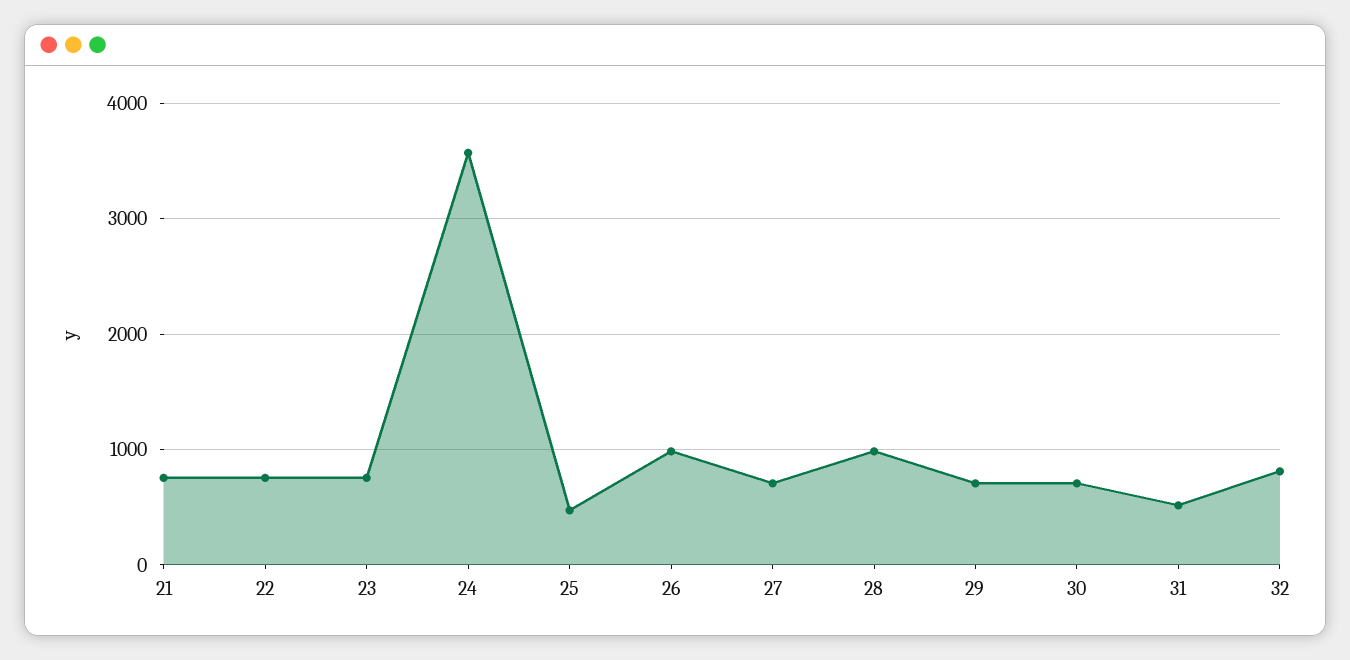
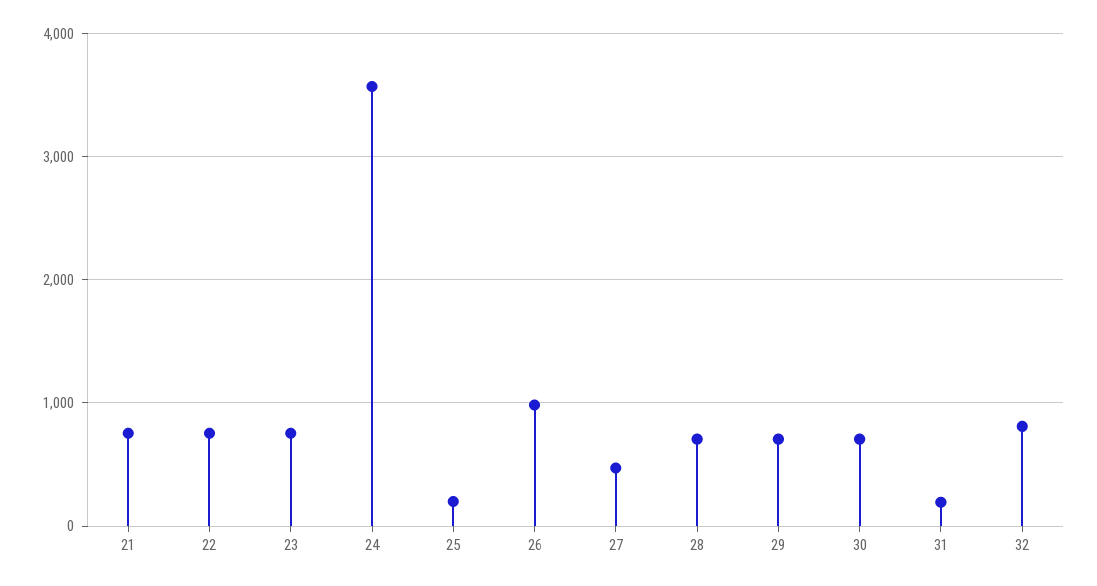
25: 500 -> 200
27: 700 -> 500
28: 1000 -> 700
31: 500 -> 200

